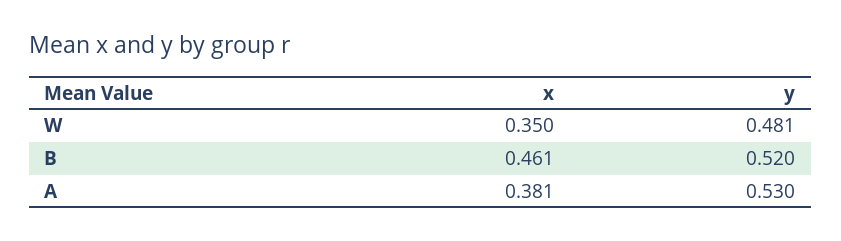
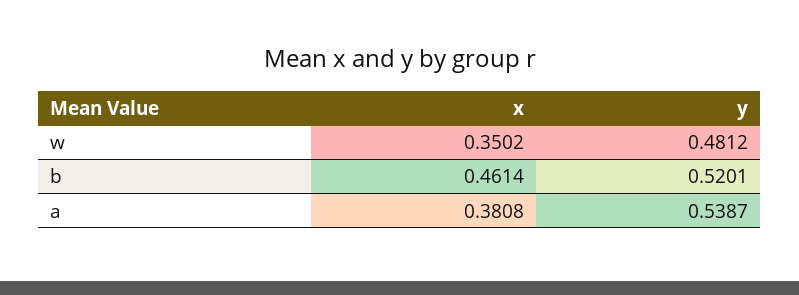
y, A: 0.53 -> 0.5387

